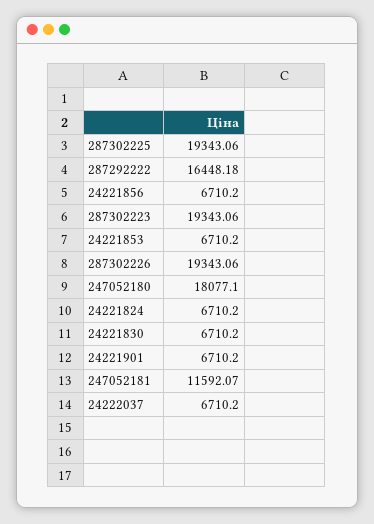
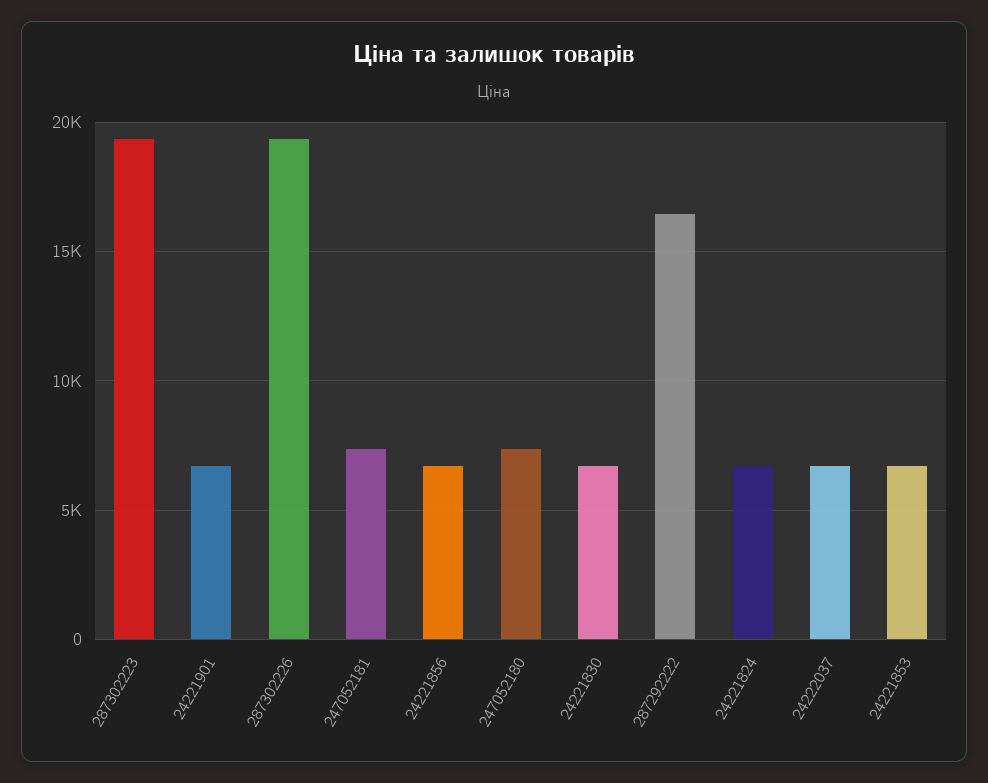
287302225: 19343.06 -> none
247052180: 18077.1 -> 7500
247052181: 11592.07 -> 7500

